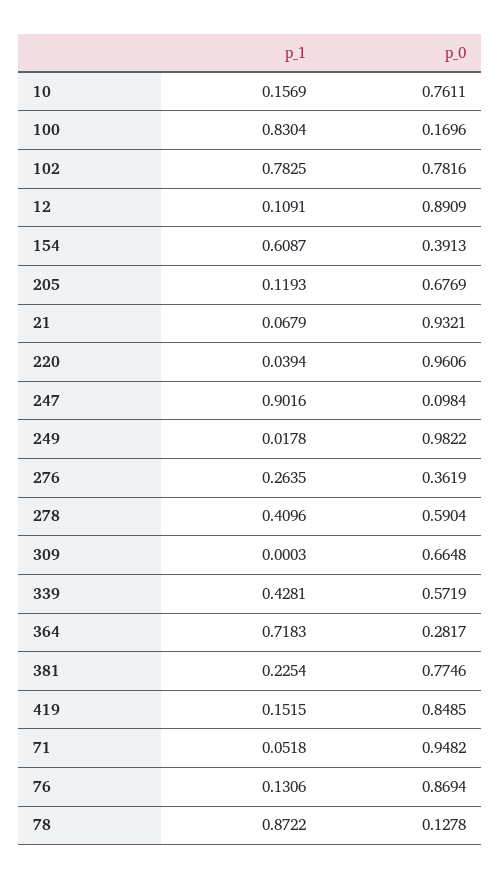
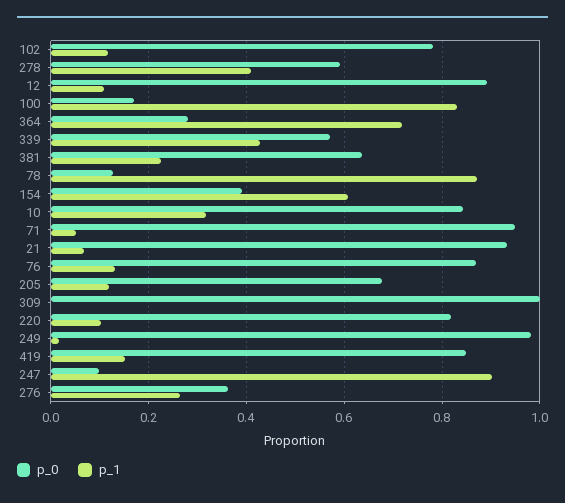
p_1, 10: 0.1569 -> 0.32
p_0, 10: 0.7611 -> 0.84
p_1, 102: 0.7825 -> 0.12
p_1, 220: 0.0394 -> 0.1
p_0, 220: 0.9606 -> 0.82
p_0, 309: 0.6648 -> 1
p_0, 381: 0.7746 -> 0.64

